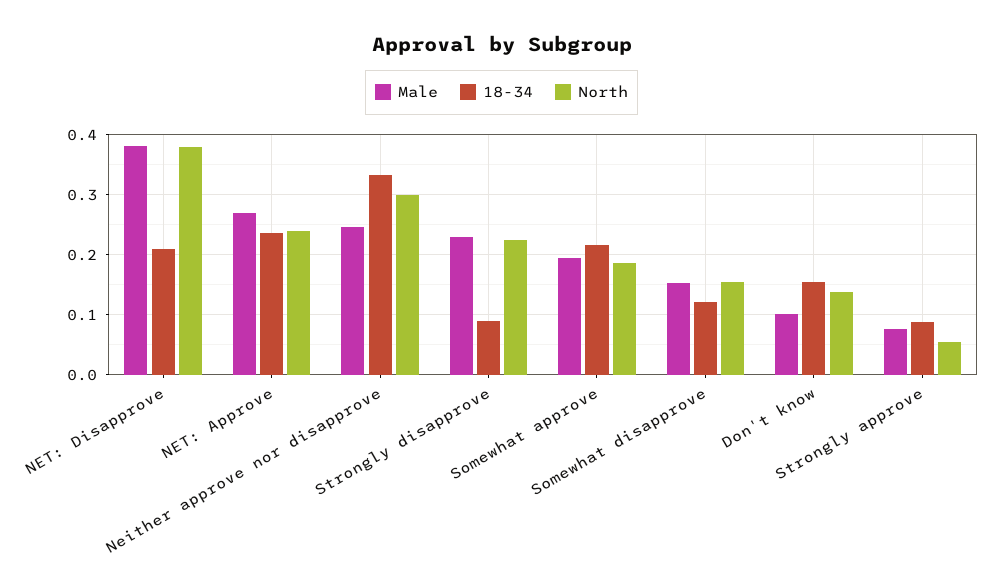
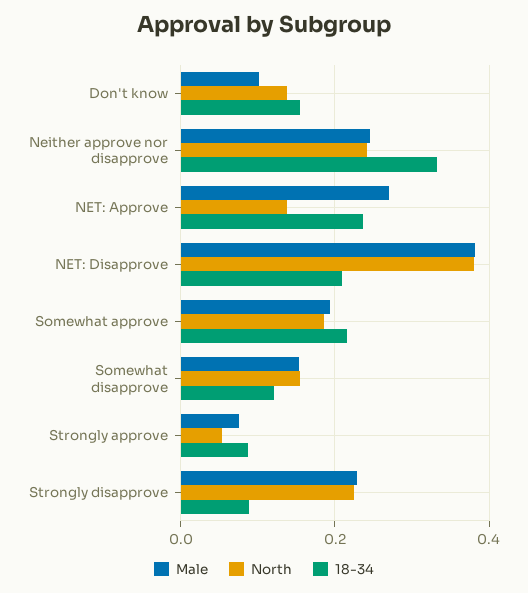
North, NET: Approve: 0.24 -> 0.14
North, Neither approve nor disapprove: 0.3 -> 0.24

